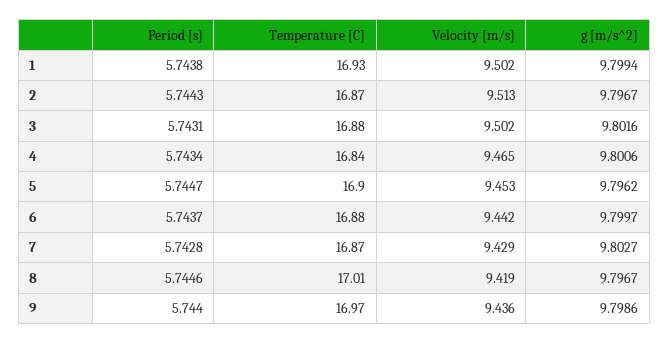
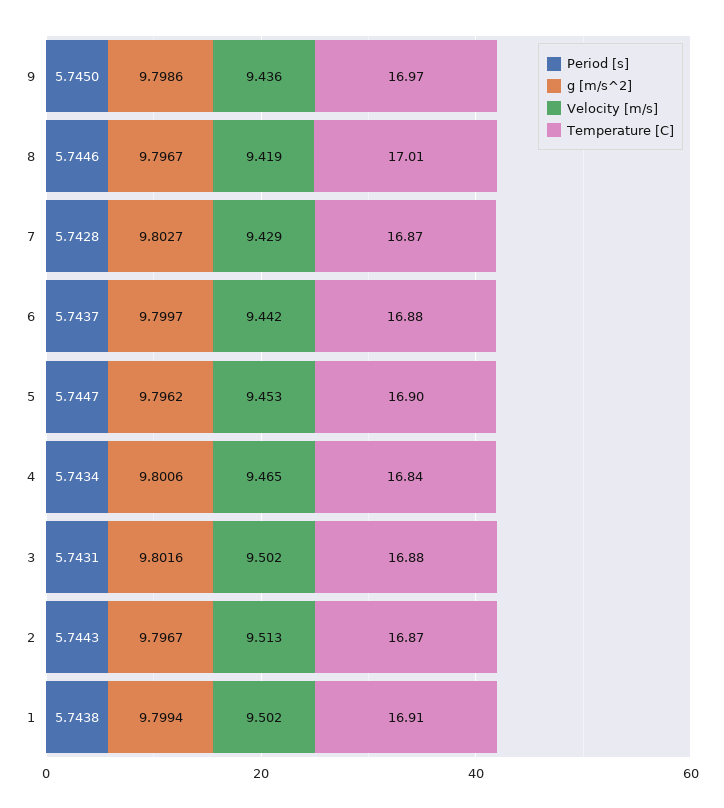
Temperature [C], 1: 16.93 -> 16.91
Period [s], 9: 5.744 -> 5.745

